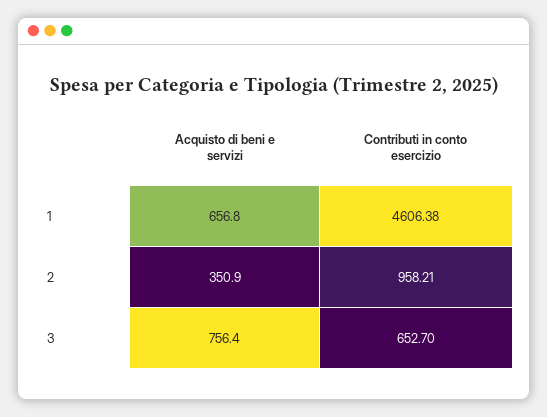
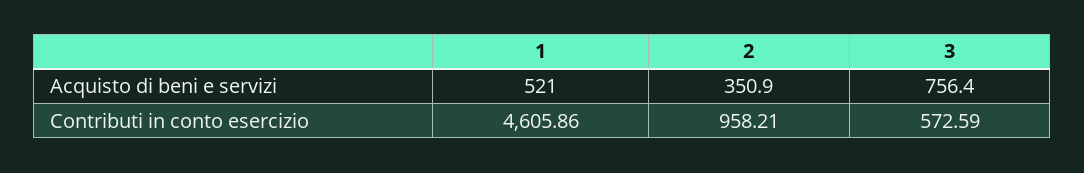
Acquisto di beni e servizi, 1: 656.8 -> 521
Contributi in conto esercizio, 1: 4606.38 -> 4605.86
Contributi in conto esercizio, 3: 652.7 -> 572.59

